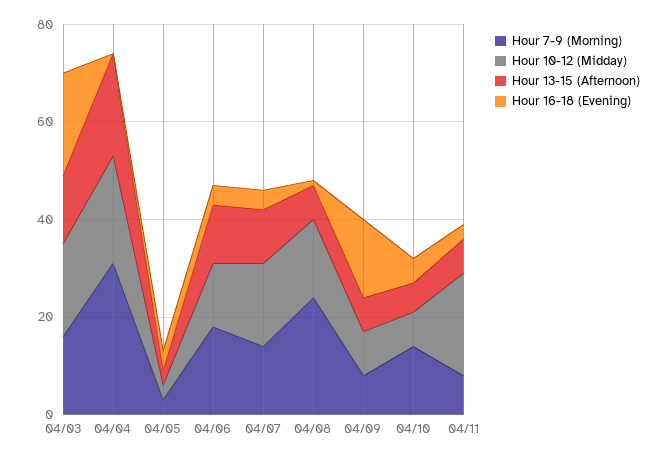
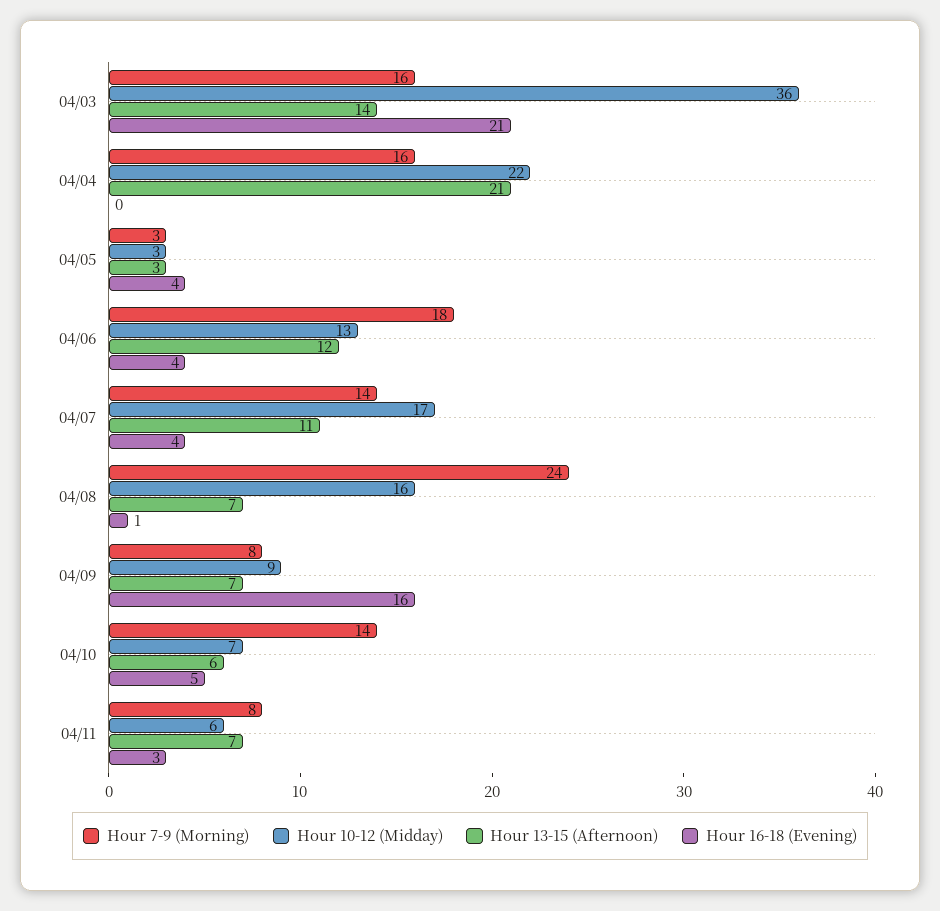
Hour 10-12 (Midday), 04/03: 20 -> 36
Hour 7-9 (Morning), 04/04: 30 -> 16
Hour 10-12 (Midday), 04/11: 20 -> 6

